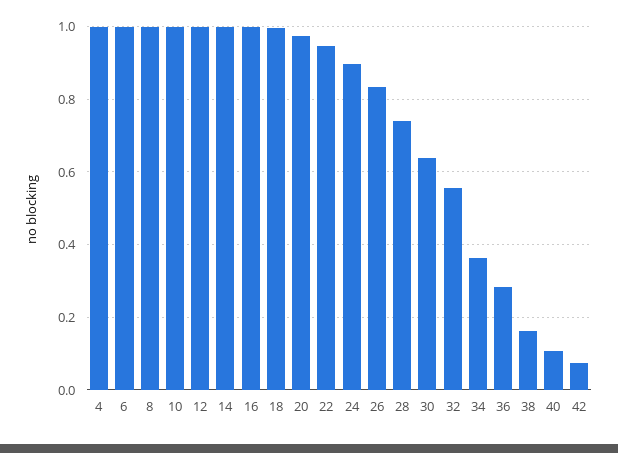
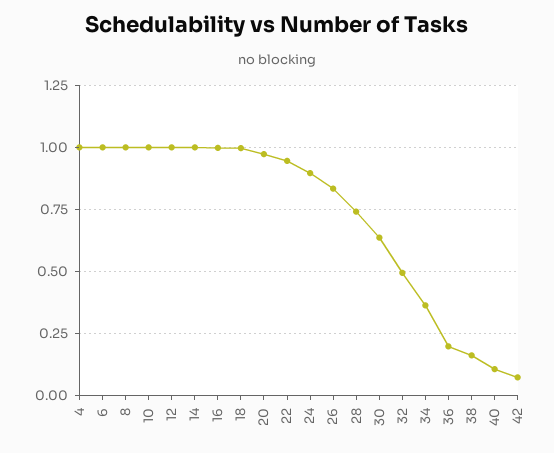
32: 0.56 -> 0.5
36: 0.28 -> 0.2

